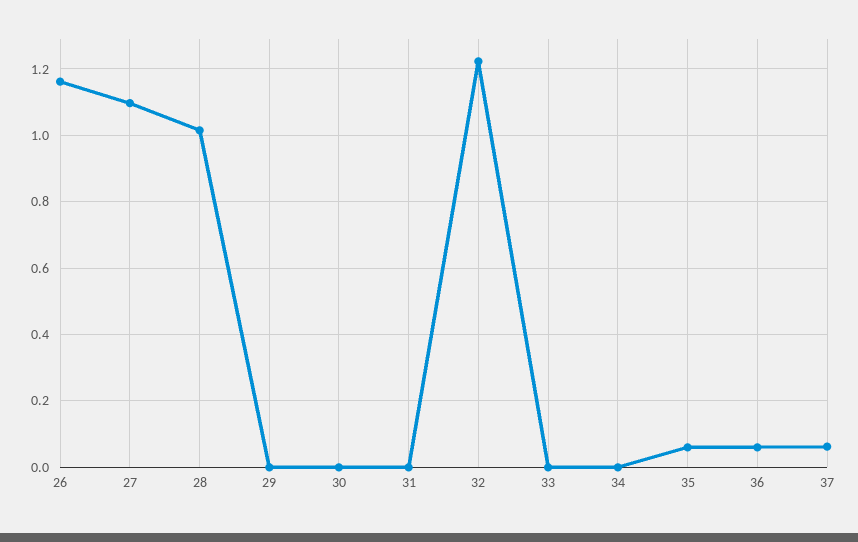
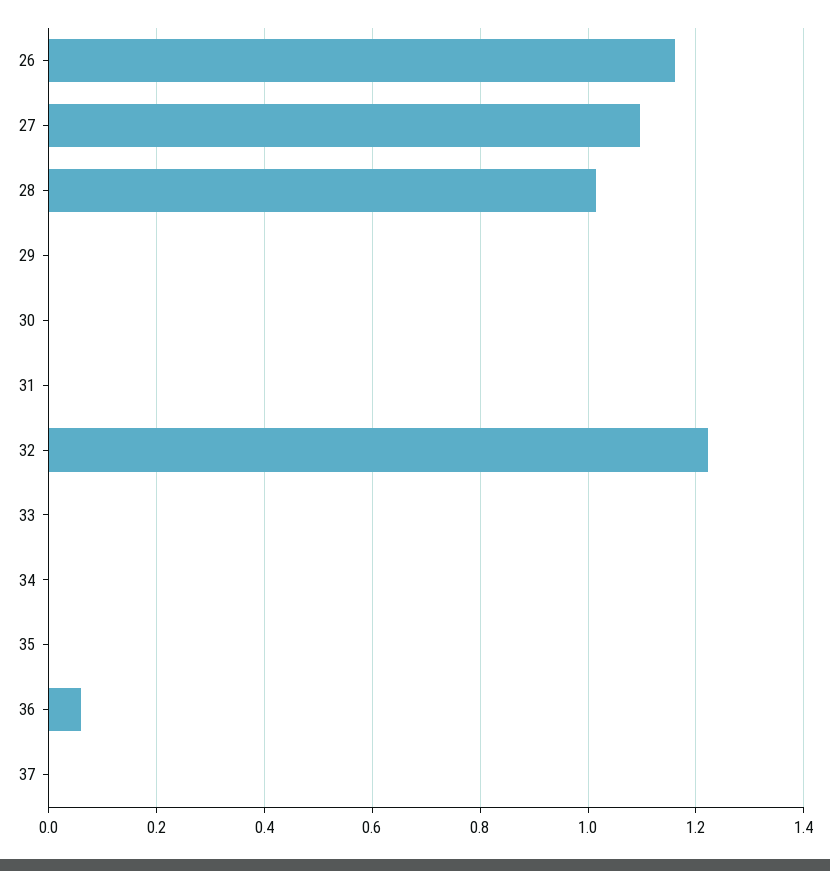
35: 0.06 -> 0
37: 0.06 -> 0

